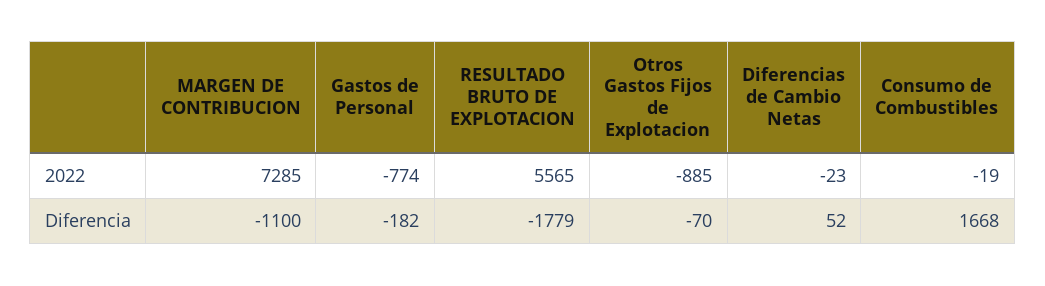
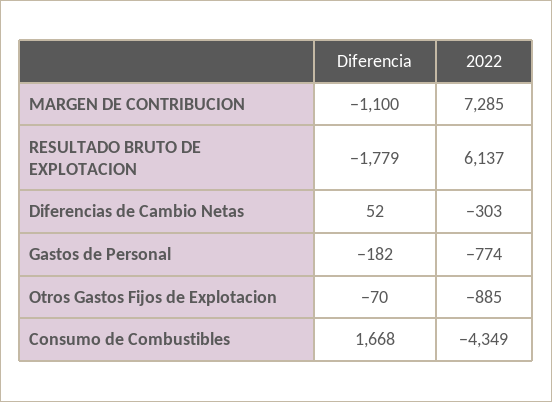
RESULTADO BRUTO DE EXPLOTACION, 2022: 5565 -> 6137
Diferencias de Cambio Netas, 2022: -23 -> -303
Consumo de Combustibles, 2022: -19 -> -4349

